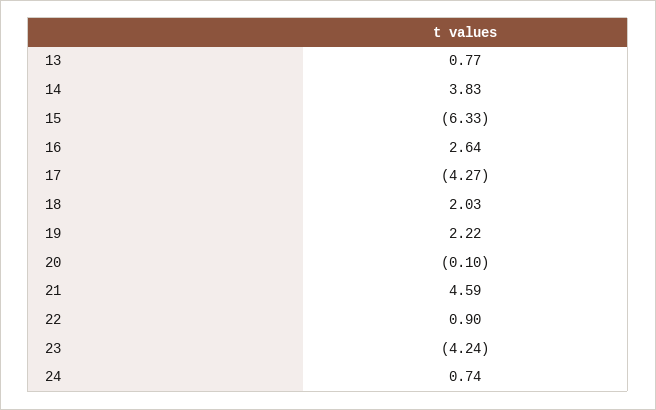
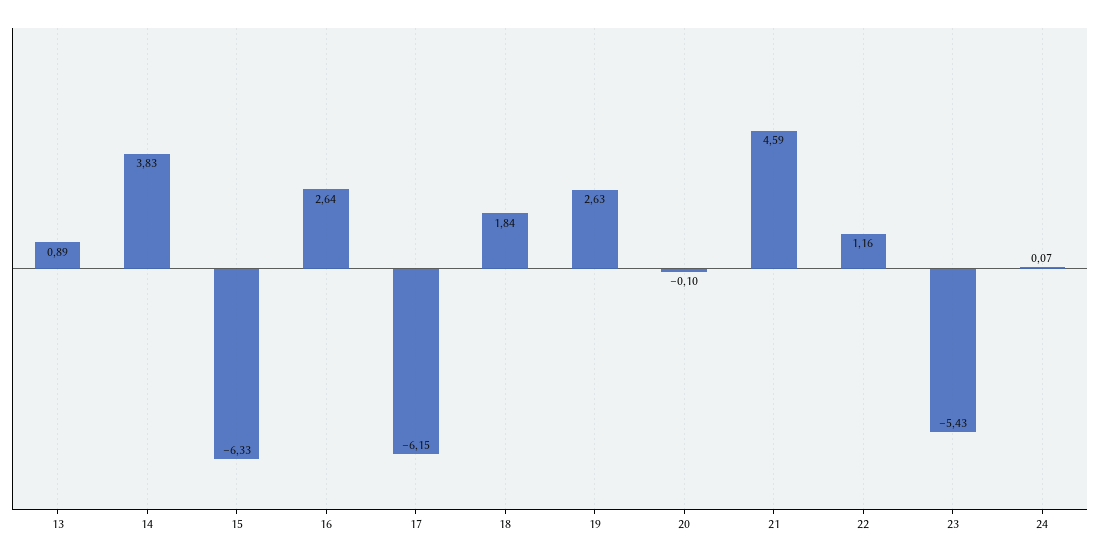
13: 0.77 -> 0.89
17: -4.27 -> -6.15
18: 2.03 -> 1.84
19: 2.22 -> 2.63
22: 0.9 -> 1.16
23: -4.24 -> -5.43
24: 0.74 -> 0.07

